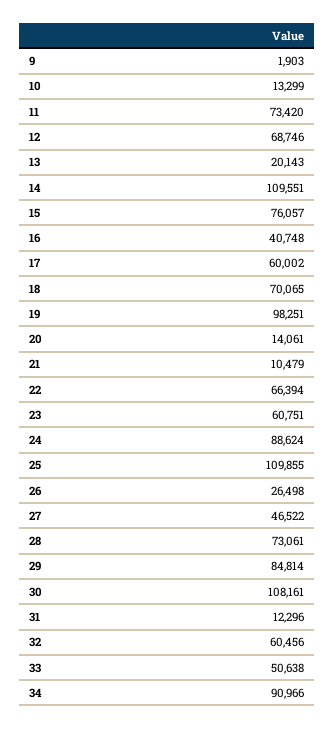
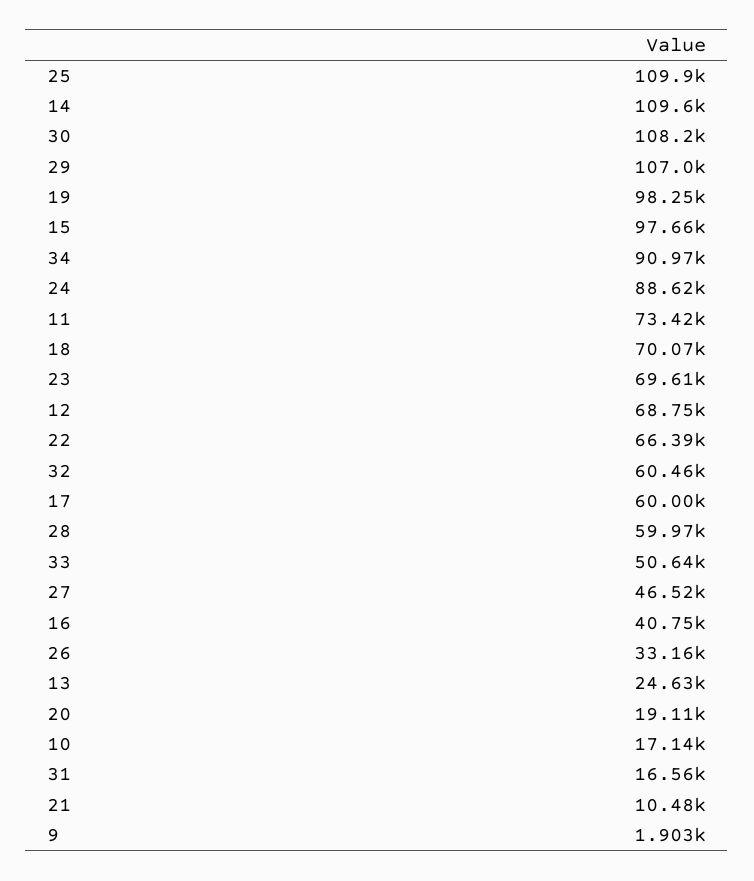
10: 13299 -> 17140
13: 20143 -> 24630
15: 76057 -> 97660
20: 14061 -> 19110
23: 60751 -> 69610
26: 26498 -> 33160
28: 73061 -> 59970
29: 84814 -> 107000
31: 12296 -> 16560

